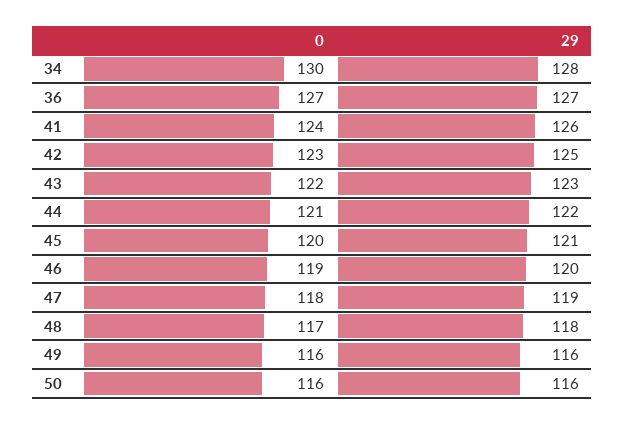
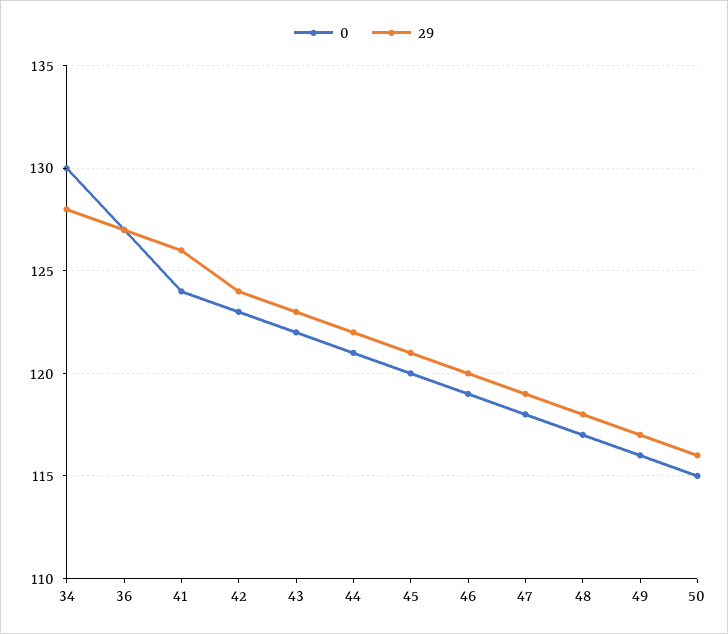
29, 42: 125 -> 124
29, 49: 116 -> 117
0, 50: 116 -> 115

